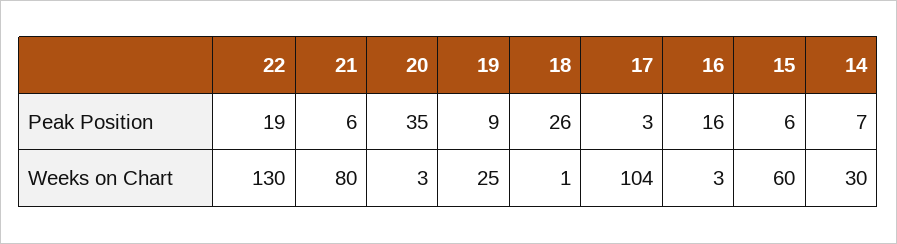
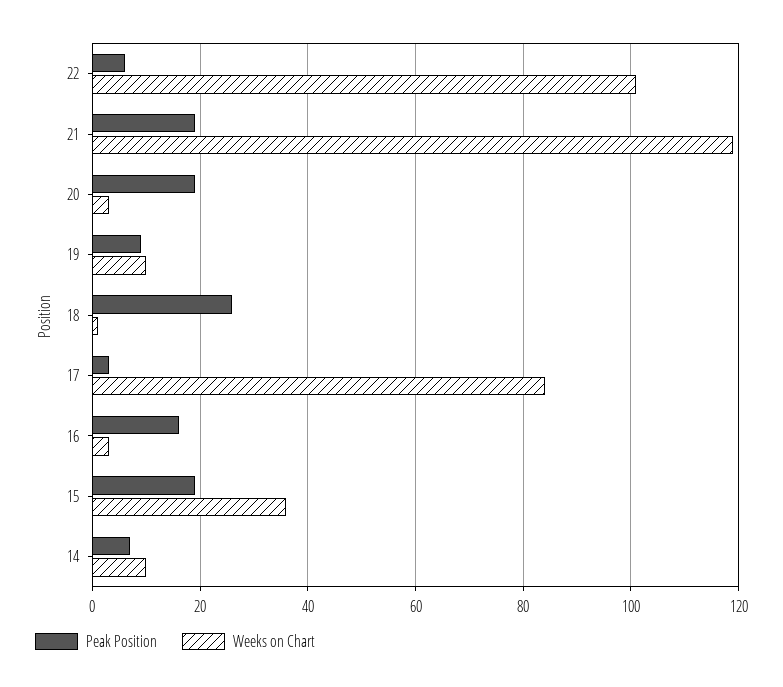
Peak Position, 22: 19 -> 5
Peak Position, 21: 6 -> 20
Peak Position, 20: 35 -> 20
Peak Position, 15: 6 -> 20
Weeks on Chart, 22: 130 -> 100
Weeks on Chart, 21: 80 -> 120
Weeks on Chart, 19: 25 -> 10
Weeks on Chart, 17: 104 -> 85
Weeks on Chart, 15: 60 -> 35
Weeks on Chart, 14: 30 -> 10

